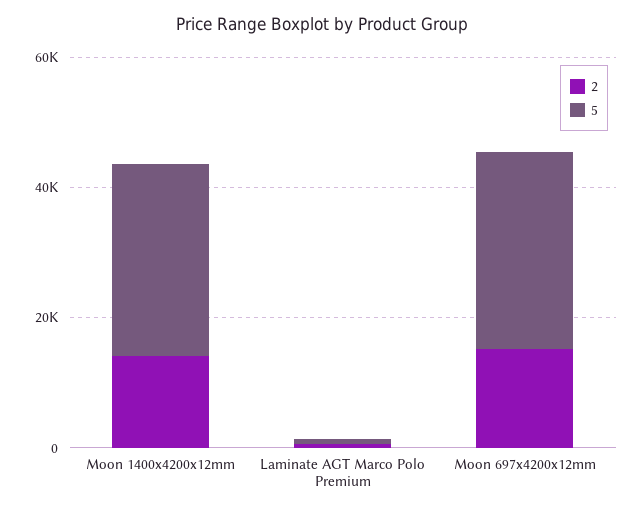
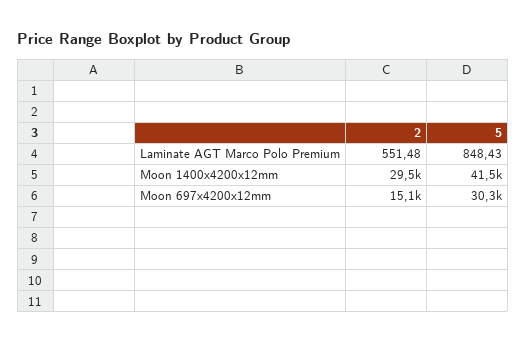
2, Moon 1400x4200x12mm: 15000 -> 29500
5, Moon 1400x4200x12mm: 30000 -> 41500

